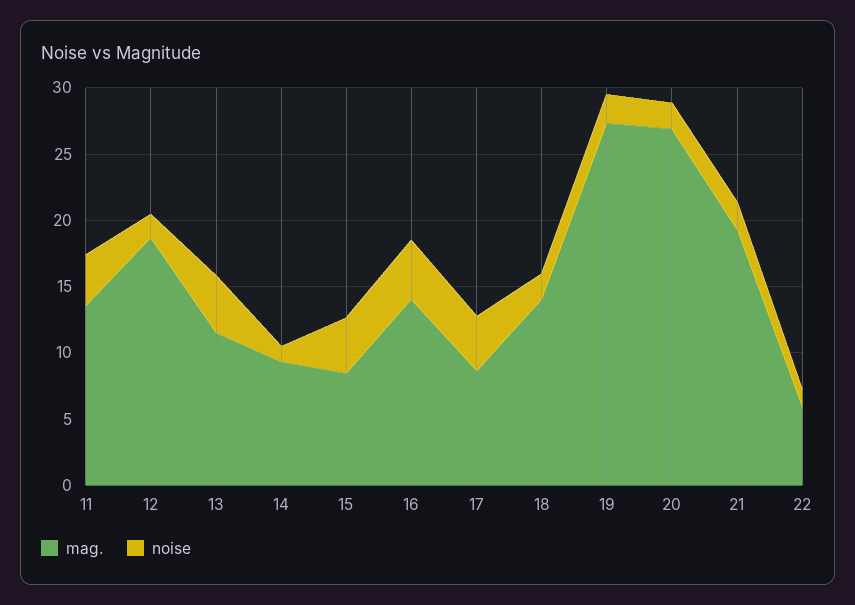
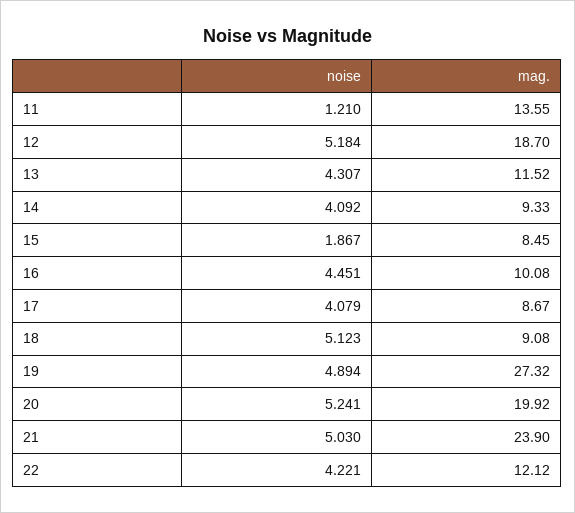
noise, 11: 4 -> 1.21
noise, 12: 2 -> 5.184
noise, 14: 1 -> 4.092
noise, 15: 4 -> 1.867
mag., 16: 14 -> 10.08
mag., 18: 14 -> 9.08
noise, 18: 2 -> 5.123
noise, 19: 2 -> 4.894
mag., 20: 27 -> 19.92
noise, 20: 2 -> 5.241
mag., 21: 19 -> 23.9
noise, 21: 2 -> 5.03
mag., 22: 6 -> 12.12
noise, 22: 1 -> 4.221

